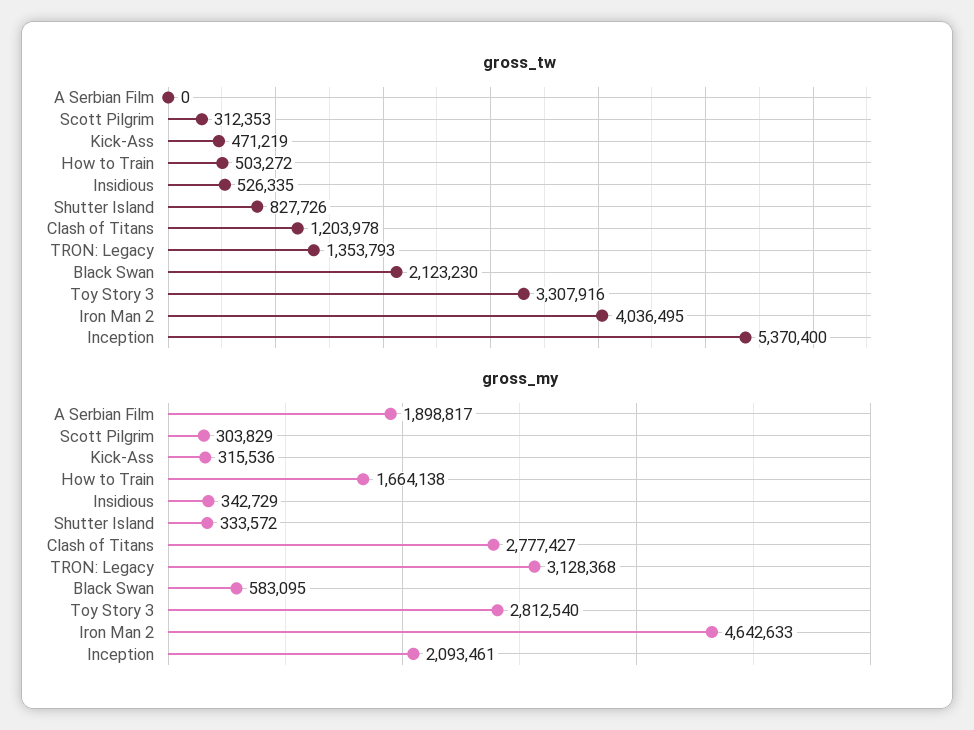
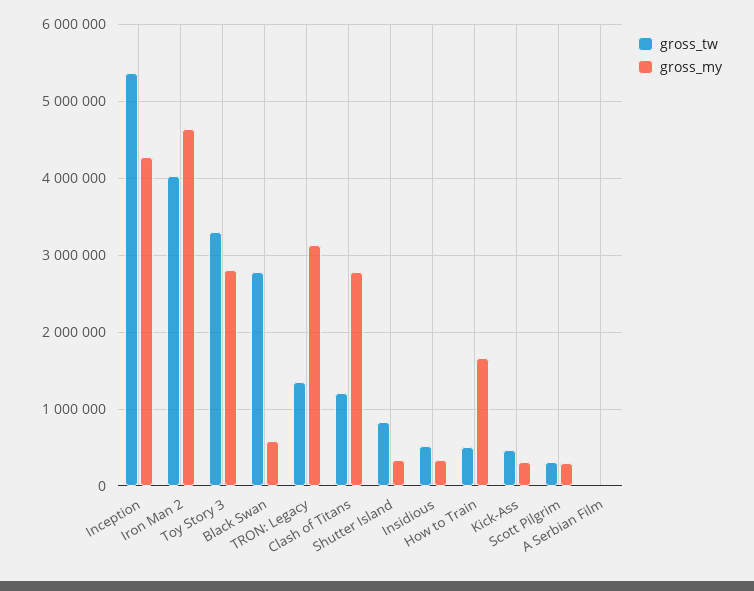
gross_tw, Black Swan: 2123230 -> 2800000
gross_my, A Serbian Film: 1898817 -> 0
gross_my, Inception: 2093461 -> 4300000

